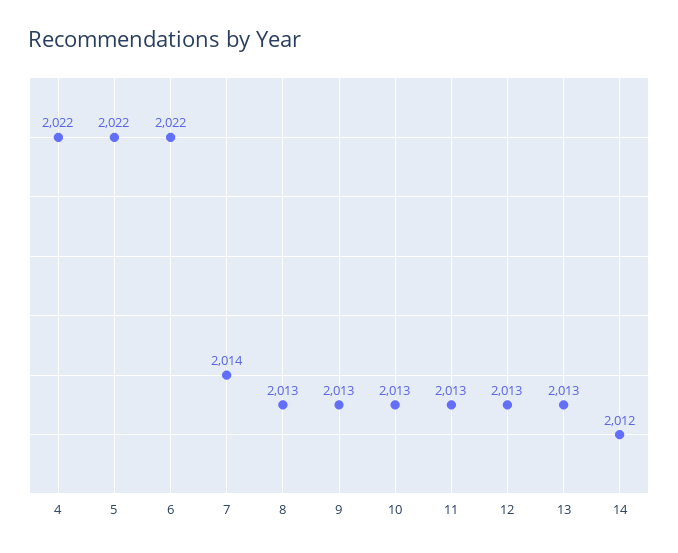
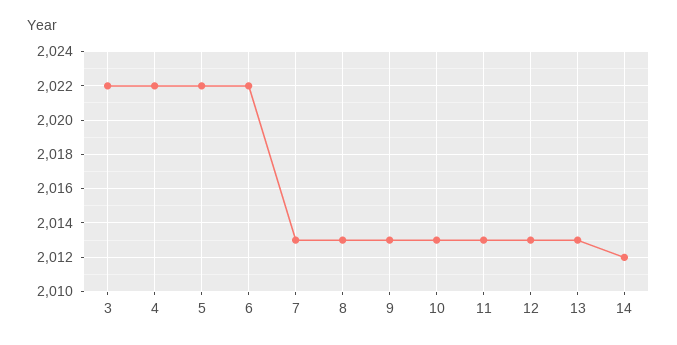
7: 2014 -> 2013
3: none -> 2022

